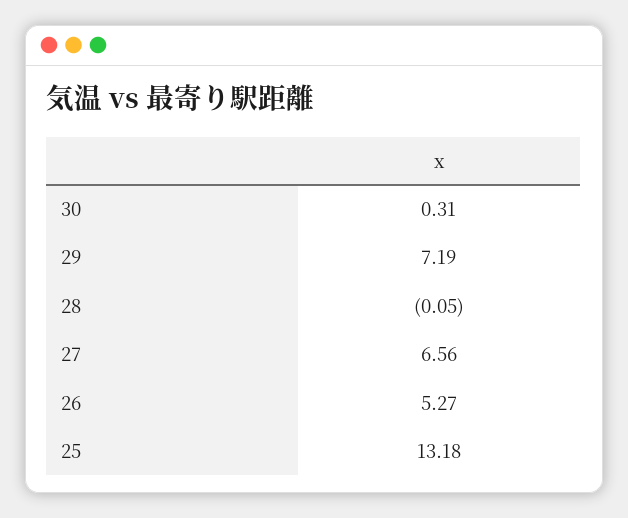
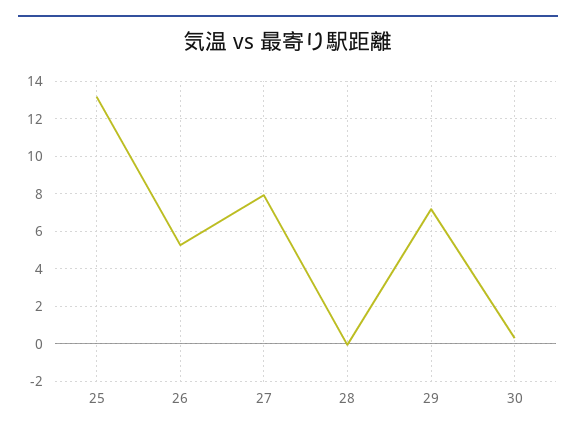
27: 6.56 -> 8

